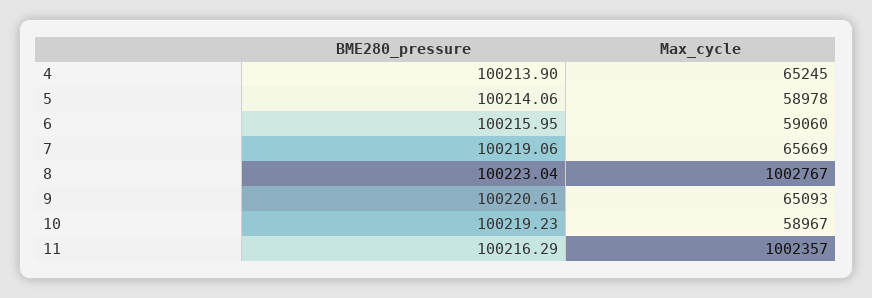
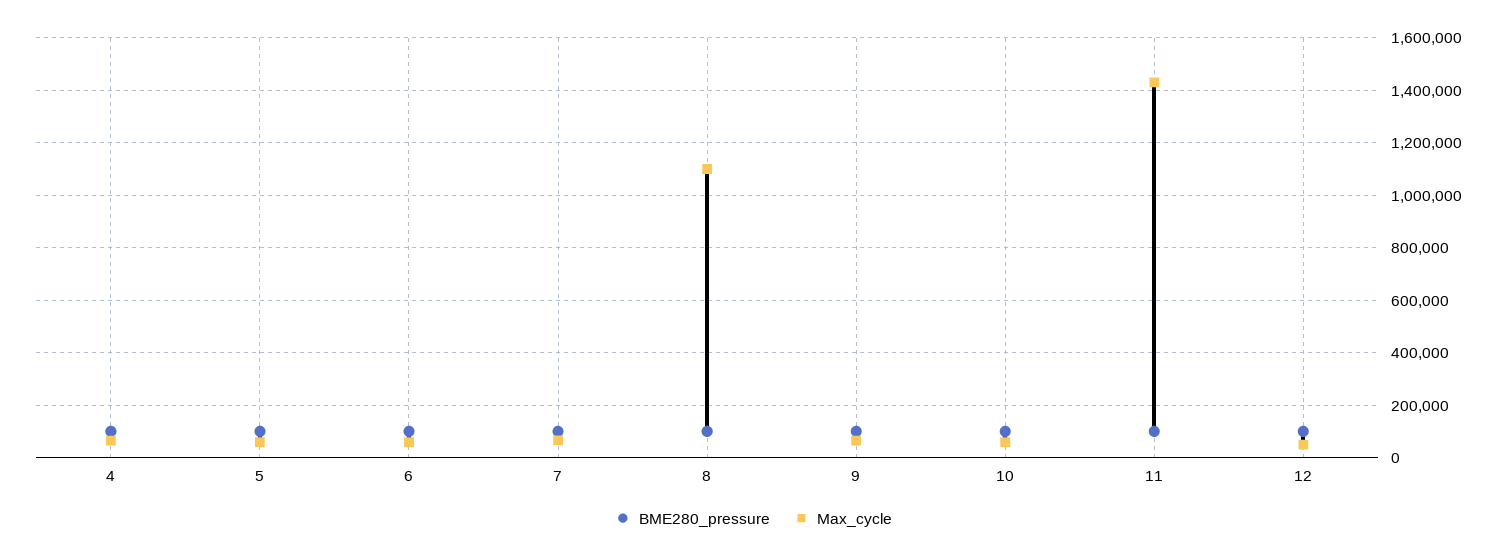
Max_cycle, 8: 1002767 -> 1100000
Max_cycle, 11: 1002357 -> 1425000
BME280_pressure, 12: none -> 100000
Max_cycle, 12: none -> 50000

